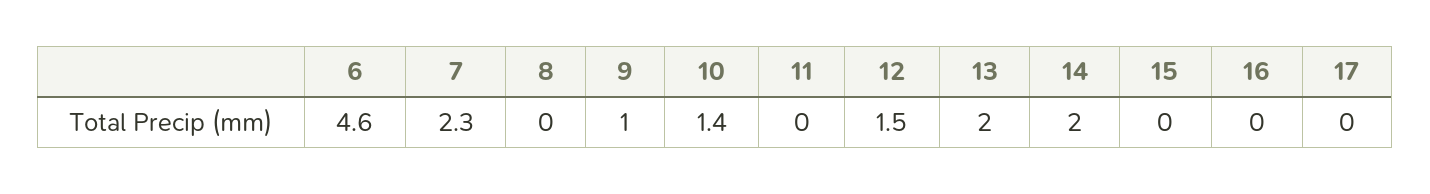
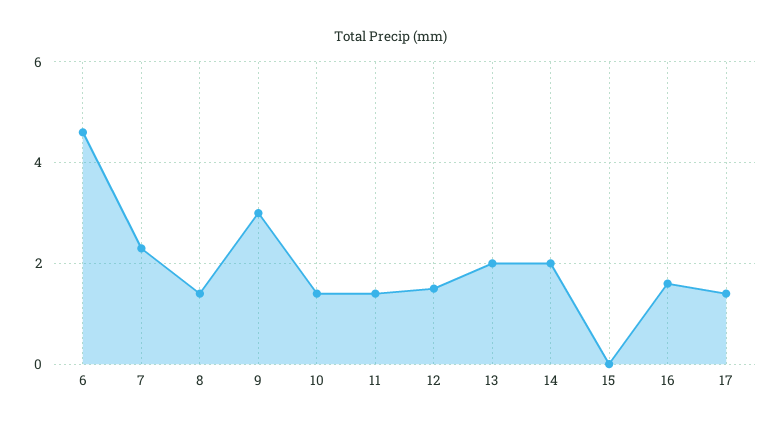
8: 0 -> 1.5
9: 1 -> 3
11: 0 -> 1.5
16: 0 -> 1.5
17: 0 -> 1.5

